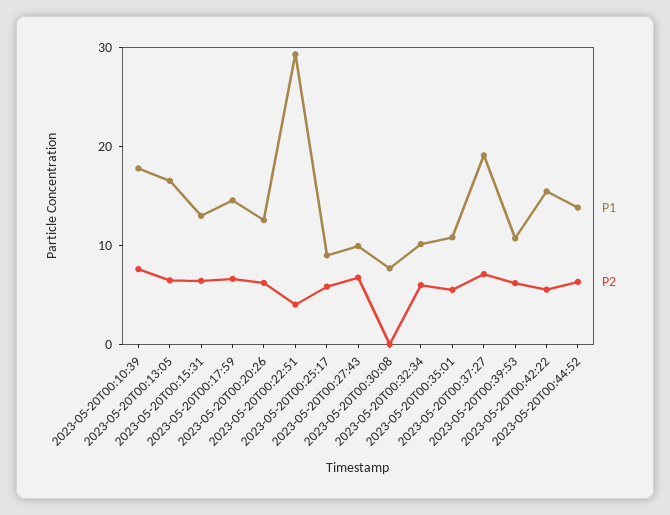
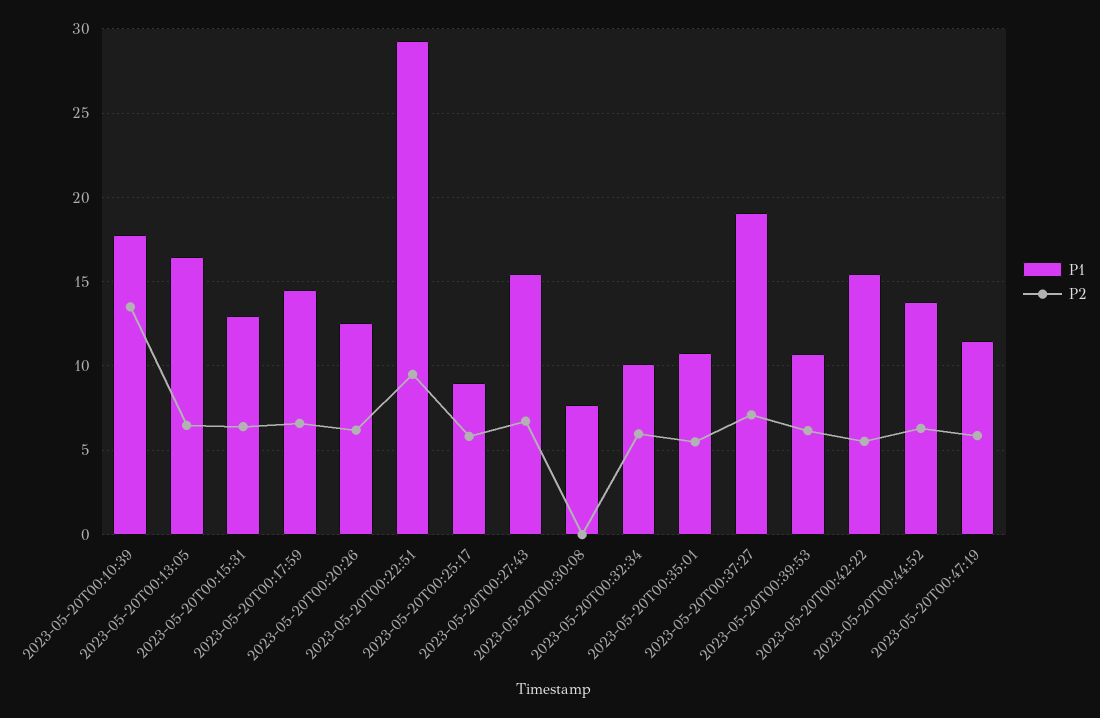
P2, 2023-05-20T00:10:39: 8 -> 13.5
P2, 2023-05-20T00:22:51: 4 -> 9.5
P1, 2023-05-20T00:27:43: 10 -> 15.5
P1, 2023-05-20T00:47:19: none -> 11.5
P2, 2023-05-20T00:47:19: none -> 6

